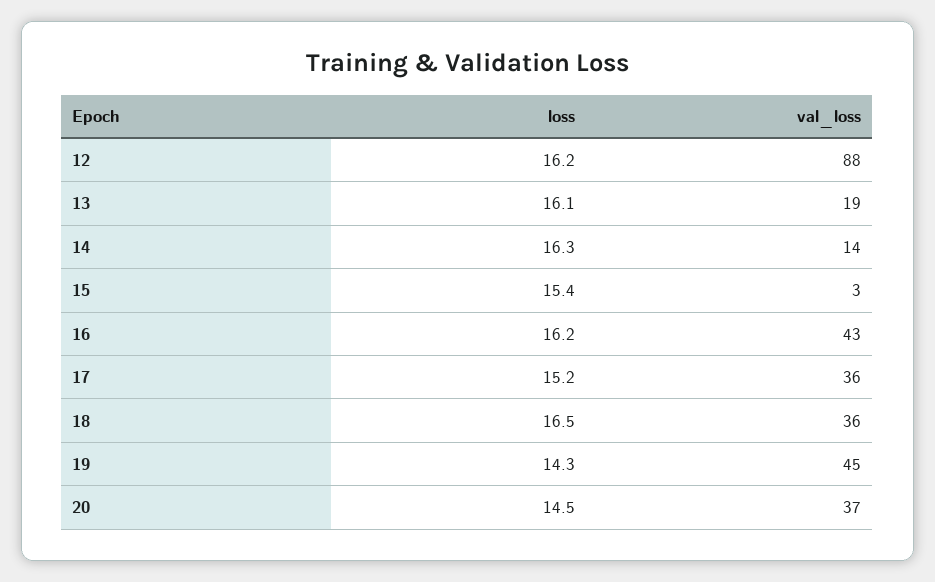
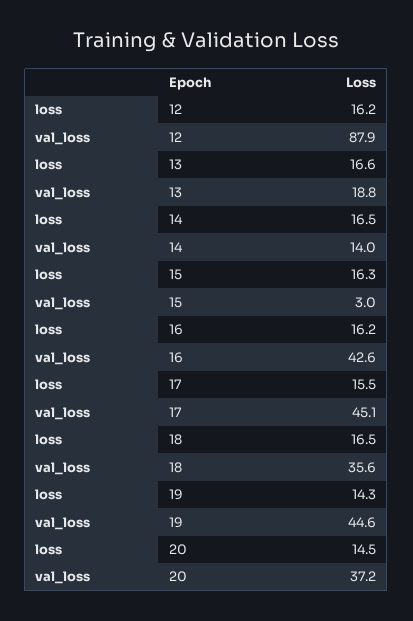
loss, 13: 16.1 -> 16.6
loss, 14: 16.3 -> 16.5
loss, 15: 15.4 -> 16.3
loss, 17: 15.2 -> 15.5
val_loss, 17: 36 -> 45.1

